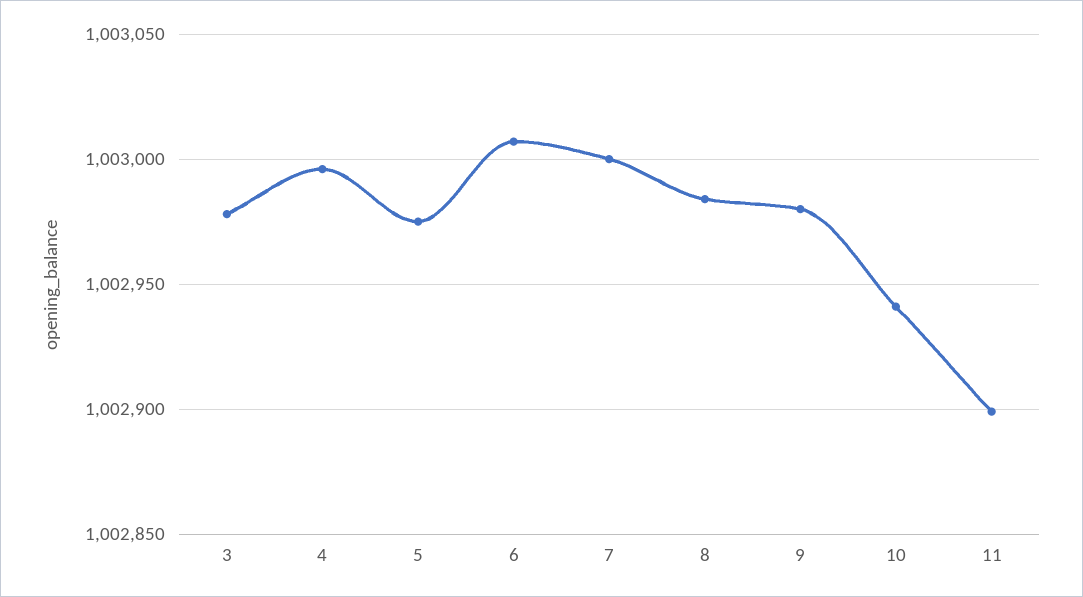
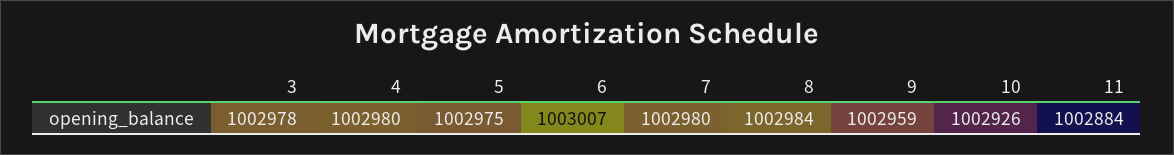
4: 1002995 -> 1002980
7: 1003000 -> 1002980
9: 1002980 -> 1002959
10: 1002940 -> 1002926
11: 1002900 -> 1002884

